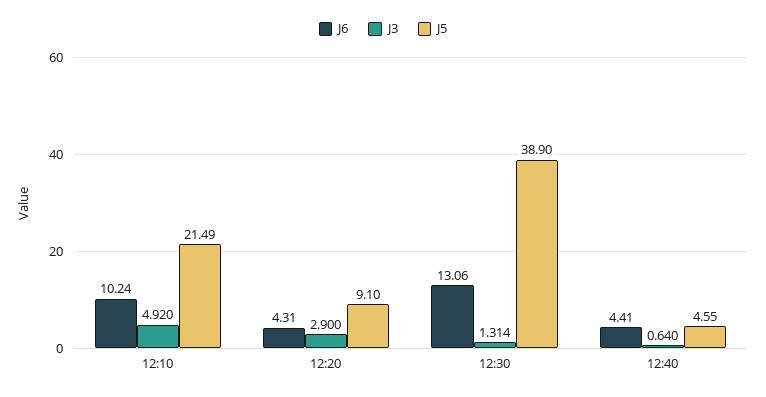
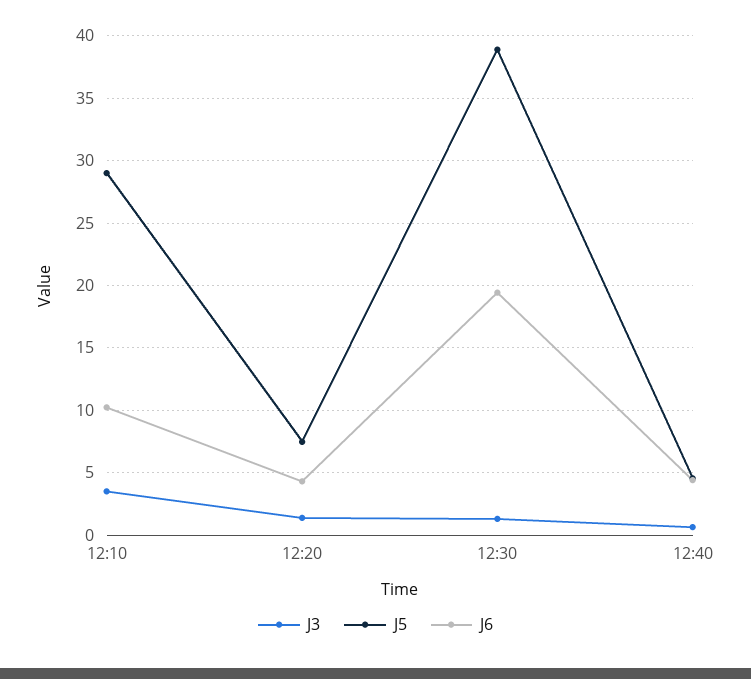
J3, 12:10: 4.92 -> 3.5
J5, 12:10: 21.49 -> 29
J3, 12:20: 2.9 -> 1.5
J5, 12:20: 9.1 -> 7.5
J6, 12:30: 13.06 -> 19.5

